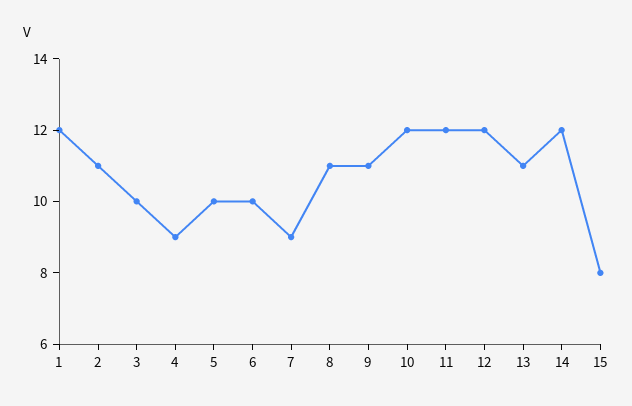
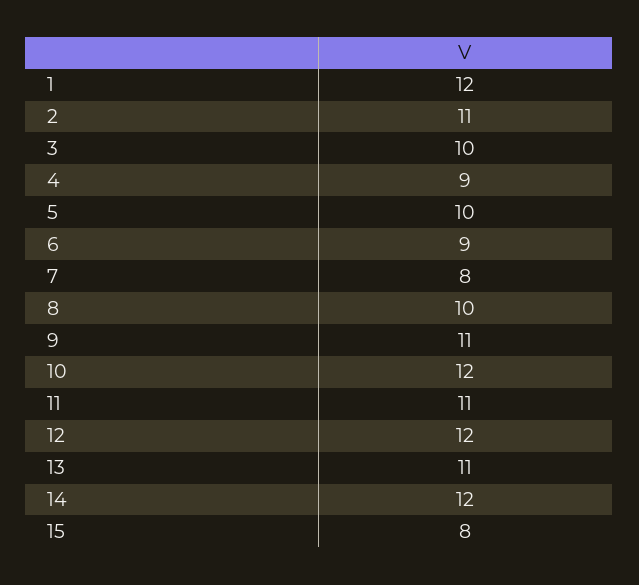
6: 10 -> 9
7: 9 -> 8
8: 11 -> 10
11: 12 -> 11

